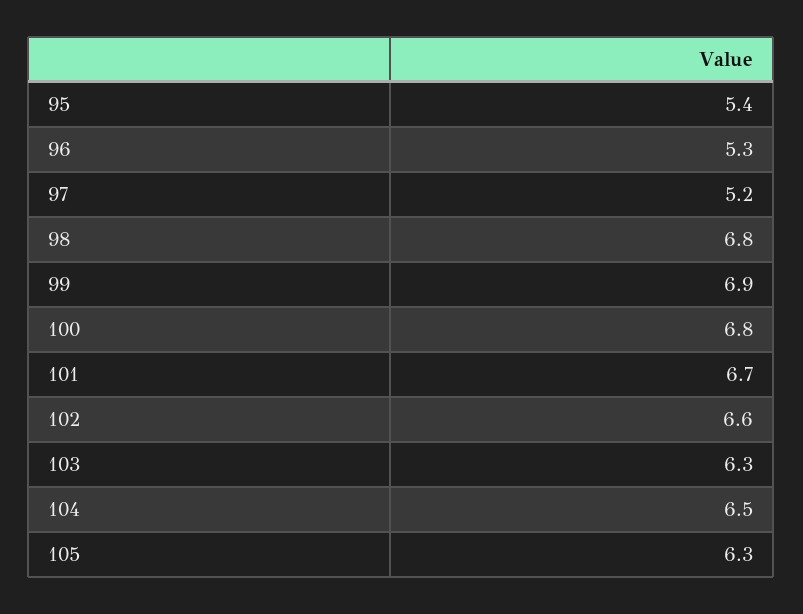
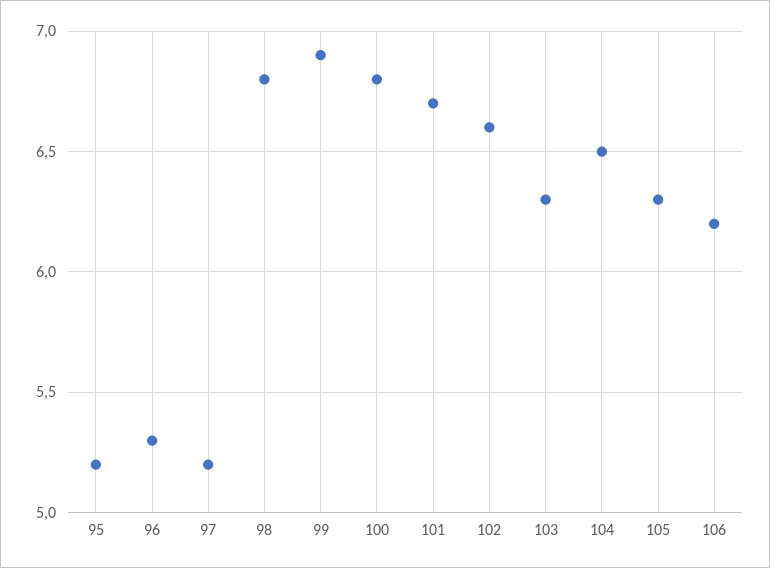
95: 5.4 -> 5.2
106: none -> 6.2

